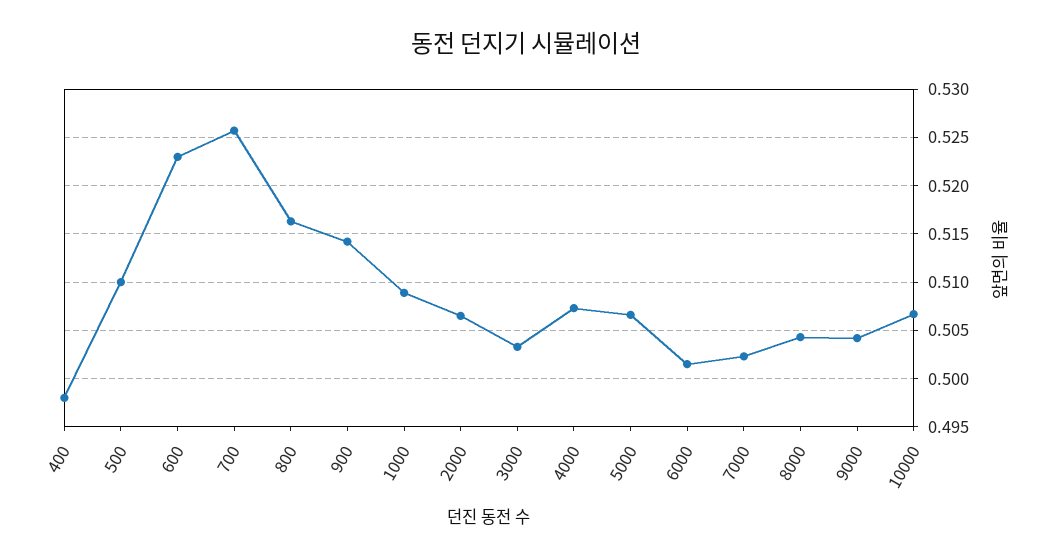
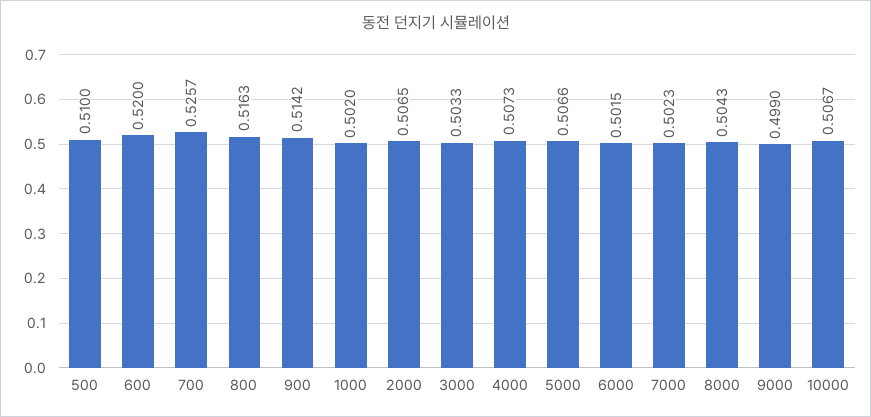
400: 0.498 -> none
600: 0.523 -> 0.52
1000: 0.509 -> 0.502
9000: 0.504 -> 0.499

